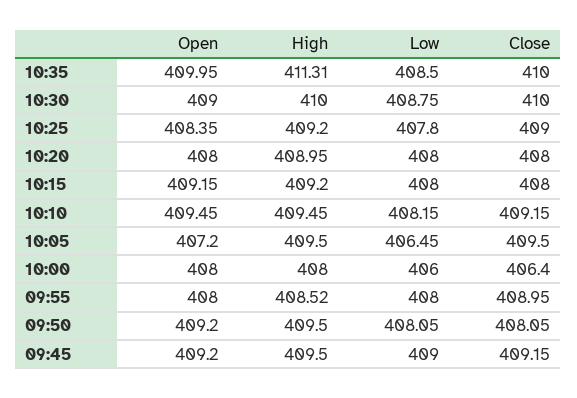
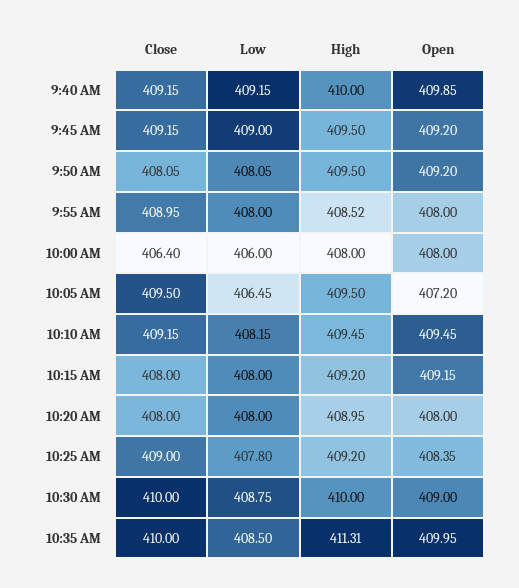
Close, 9:40 AM: none -> 409.15
Low, 9:40 AM: none -> 409.15
High, 9:40 AM: none -> 410
Open, 9:40 AM: none -> 409.85

